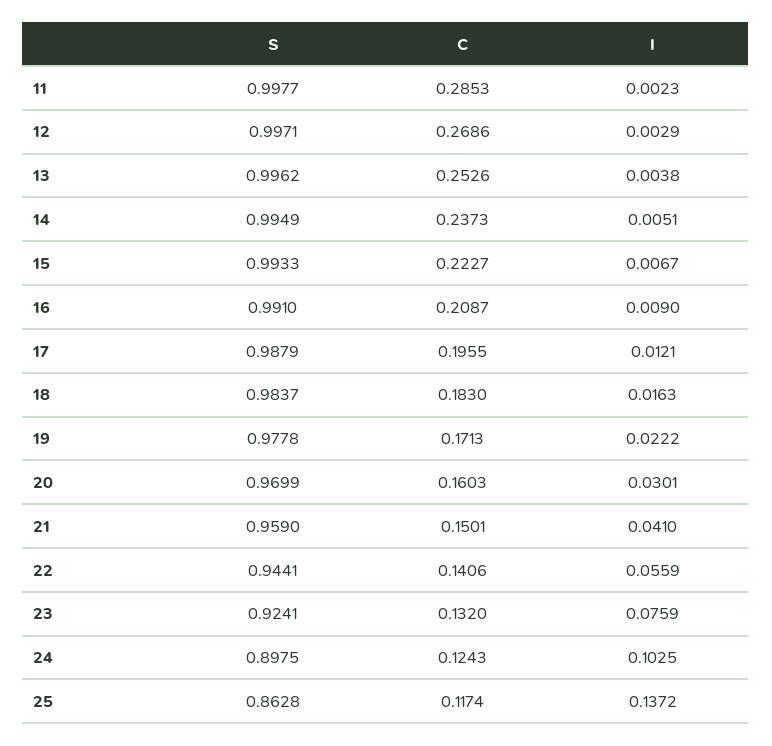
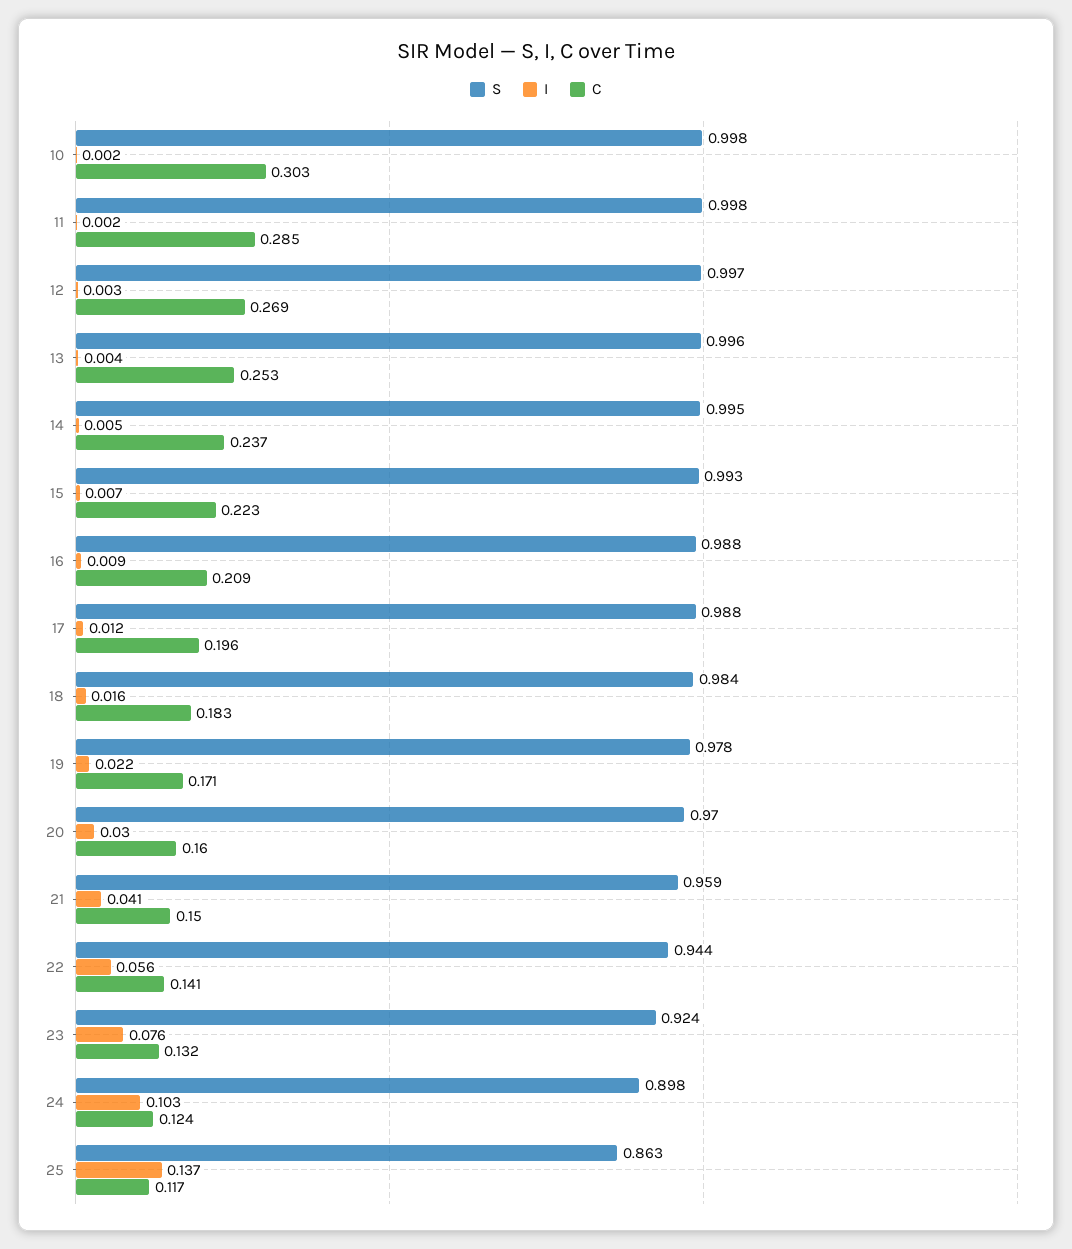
S, 16: 0.991 -> 0.988
S, 10: none -> 0.998
I, 10: none -> 0.002
C, 10: none -> 0.303

